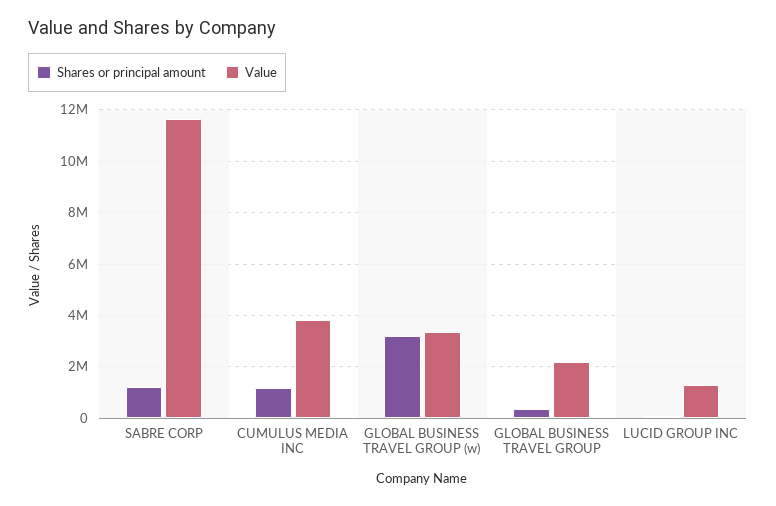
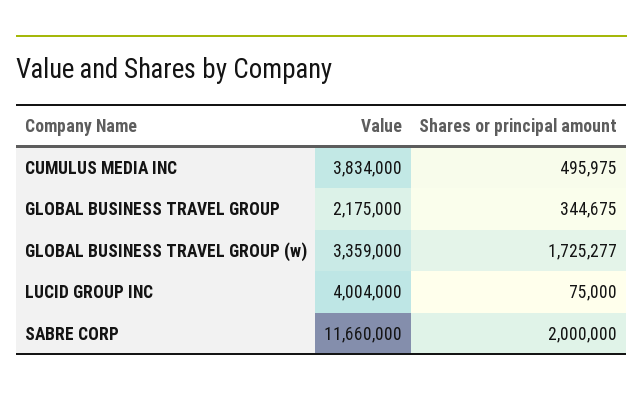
Shares or principal amount, SABRE CORP: 1250000 -> 2000000
Shares or principal amount, CUMULUS MEDIA INC: 1250000 -> 495975
Shares or principal amount, GLOBAL BUSINESS TRAVEL GROUP (w): 3250000 -> 1725277
Value, LUCID GROUP INC: 1250000 -> 4004000

